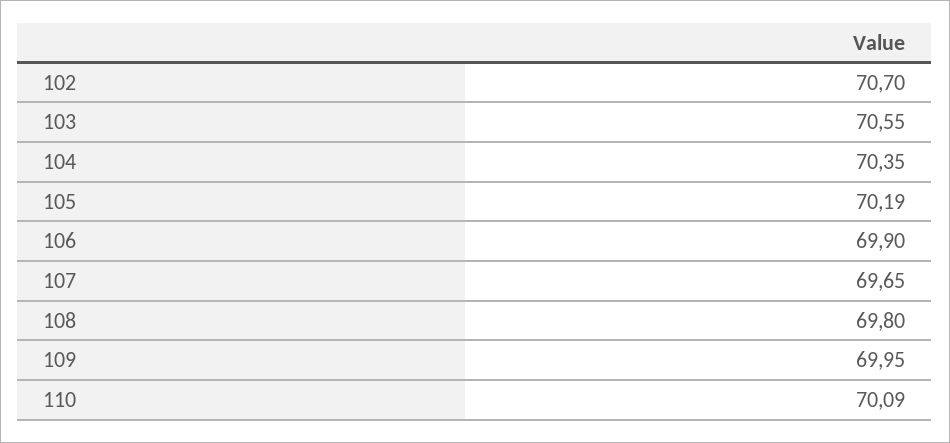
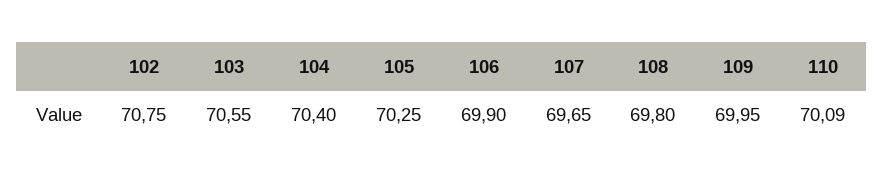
102: 70.7 -> 70.75
104: 70.35 -> 70.4
105: 70.19 -> 70.25

